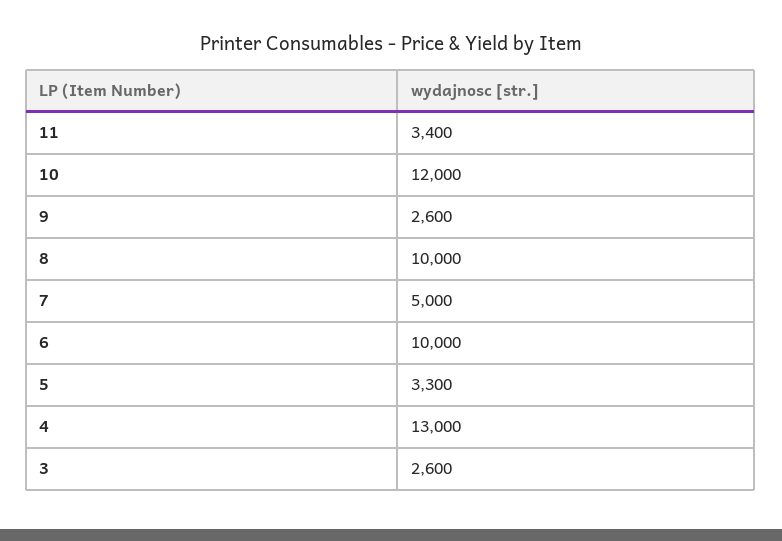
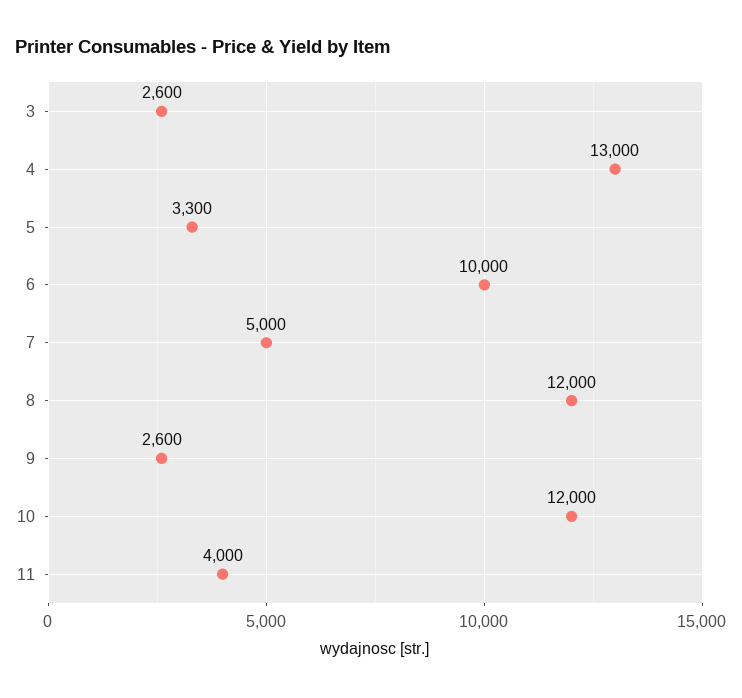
11: 3400 -> 4000
8: 10000 -> 12000

